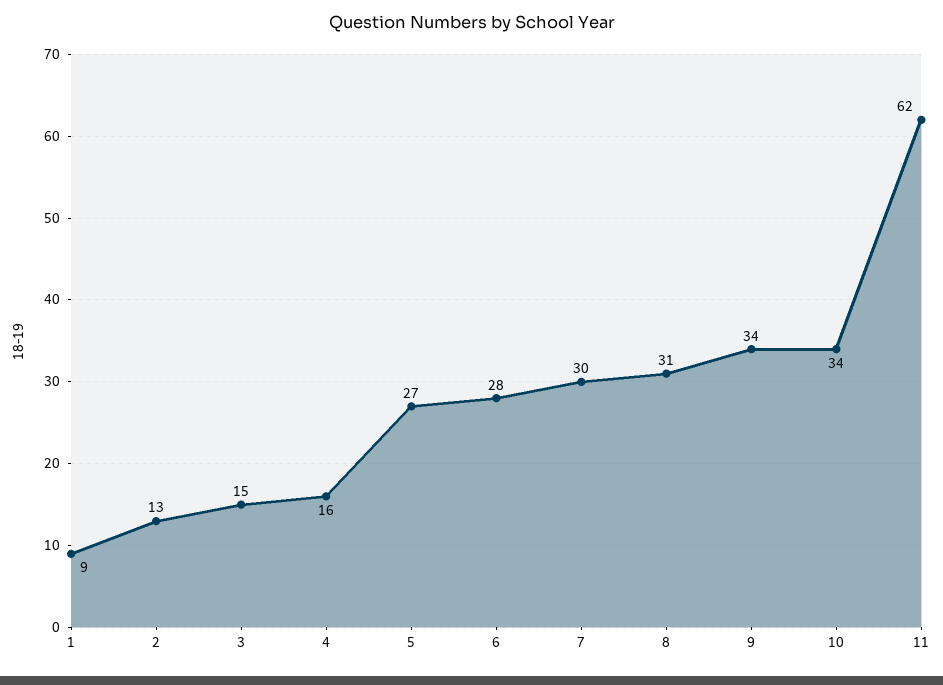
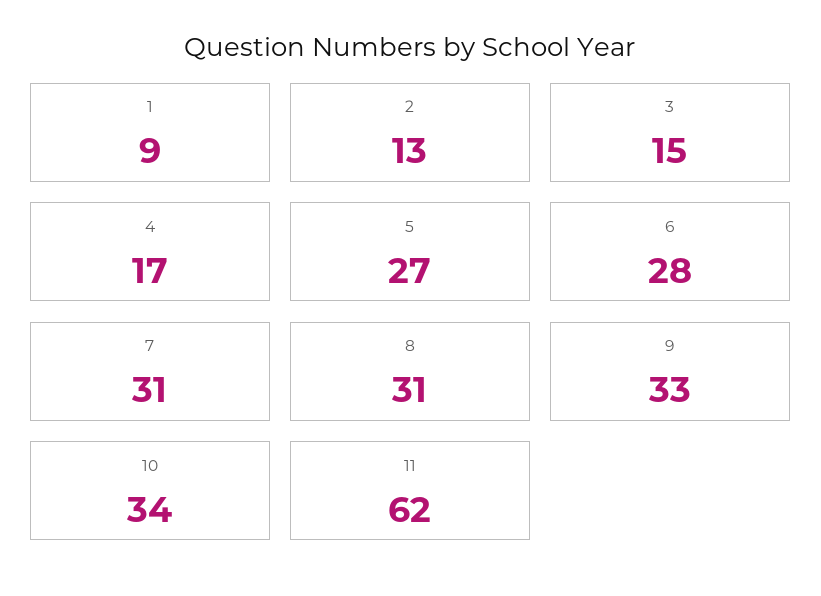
4: 16 -> 17
7: 30 -> 31
9: 34 -> 33

